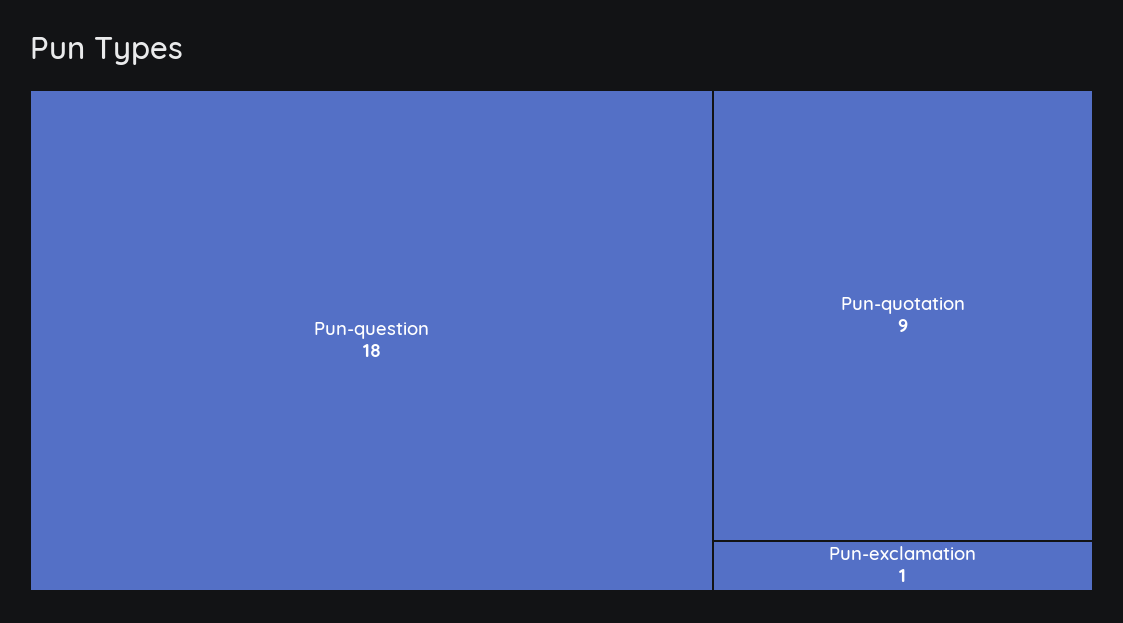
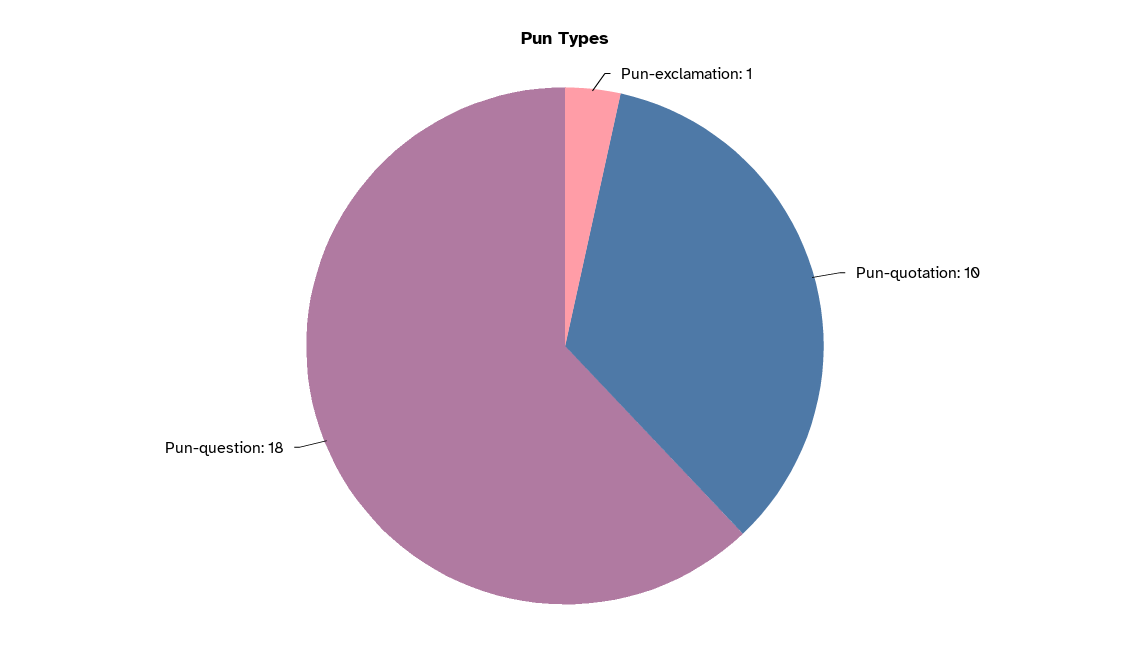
Pun-quotation: 9 -> 10

